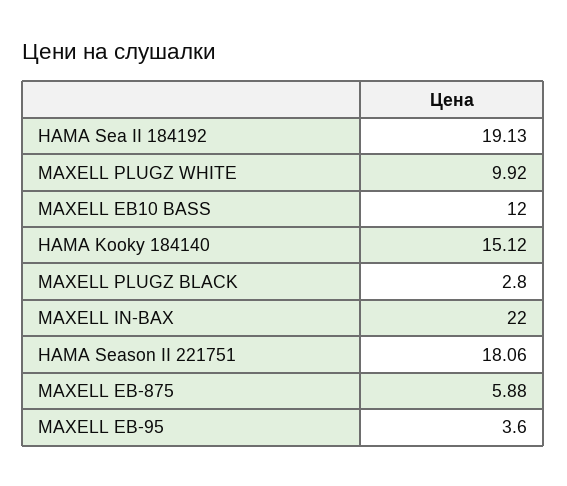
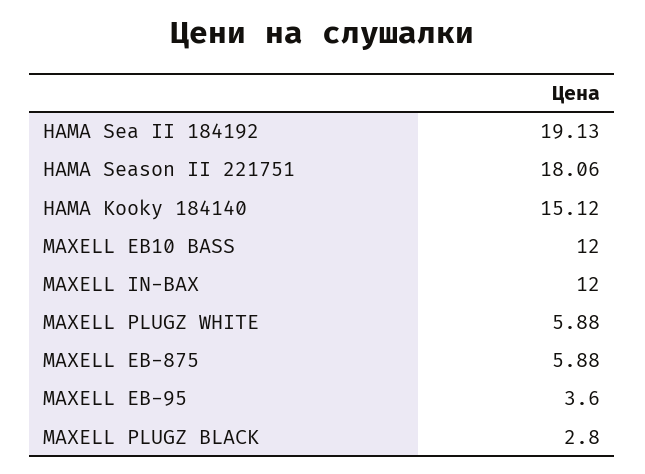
MAXELL PLUGZ WHITE: 9.92 -> 5.88
MAXELL IN-BAX: 22 -> 12

